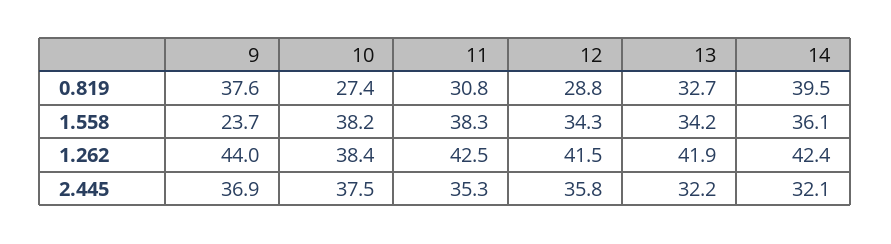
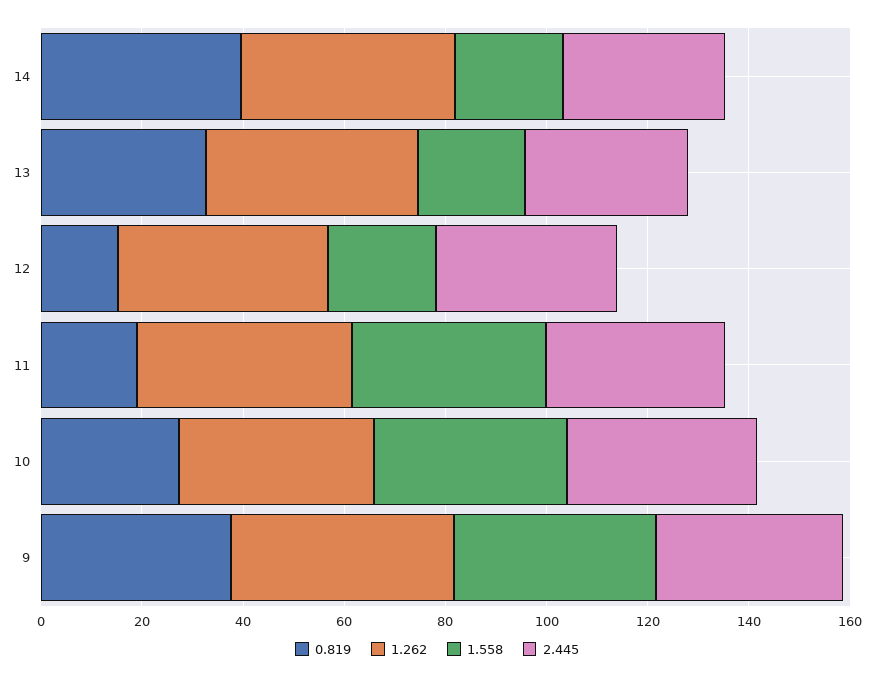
0.819, 11: 30.8 -> 20
0.819, 12: 28.8 -> 15
1.558, 9: 23.7 -> 40
1.558, 12: 34.3 -> 20
1.558, 13: 34.2 -> 20
1.558, 14: 36.1 -> 20

